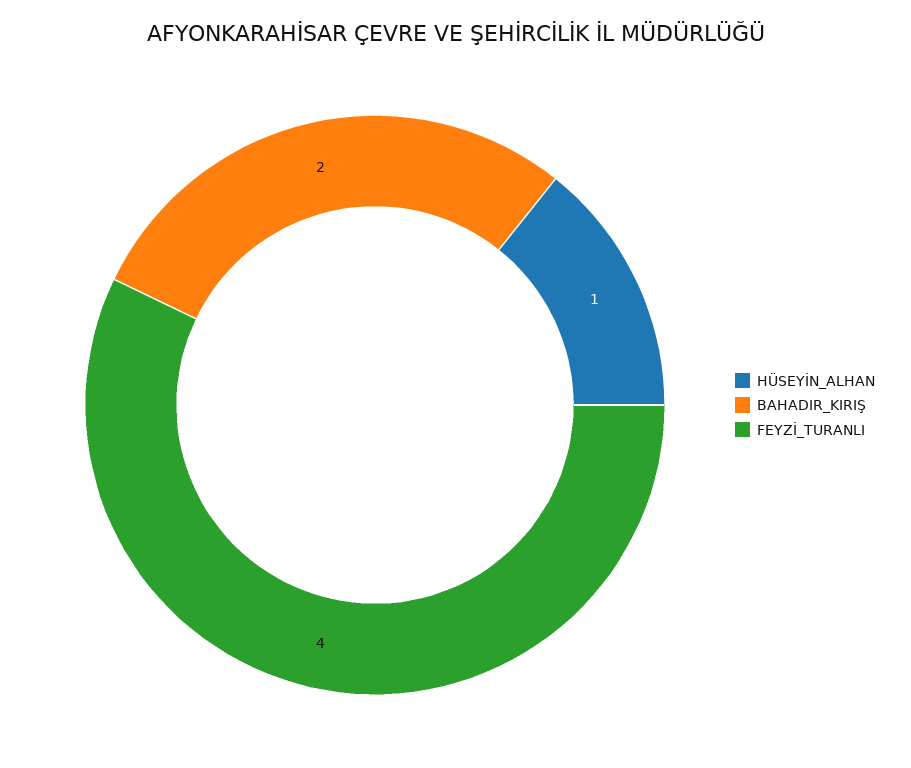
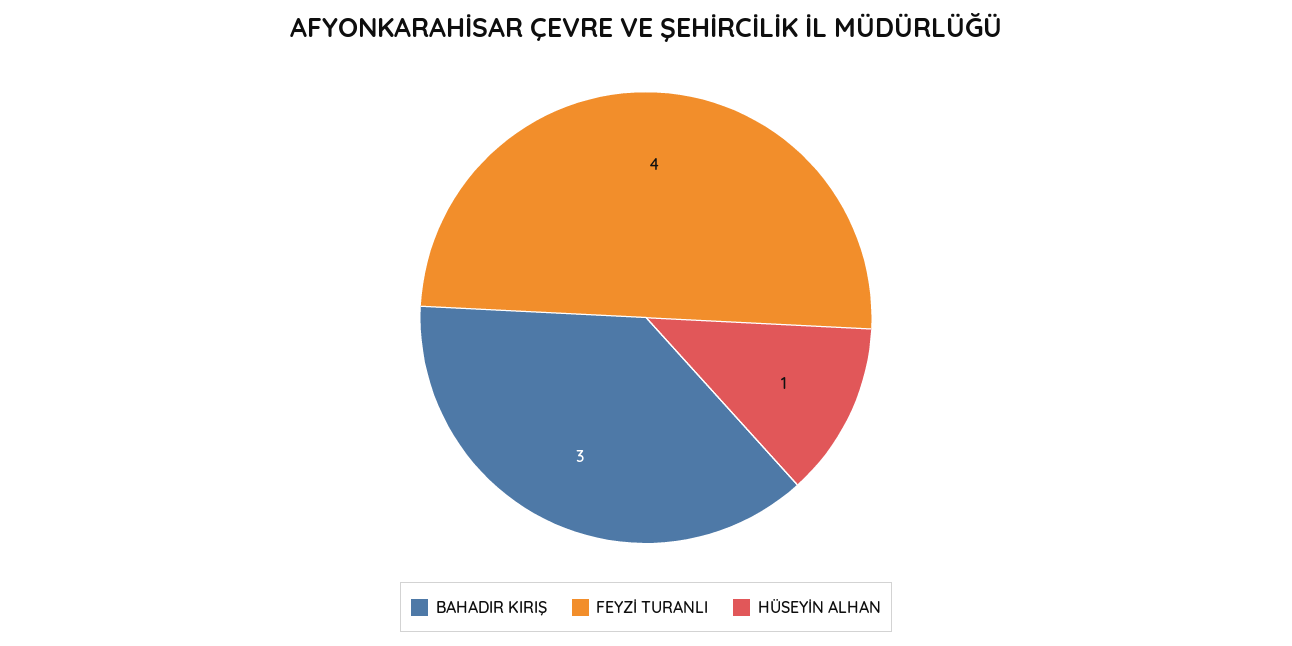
BAHADIR_KIRIŞ: 2 -> 3

